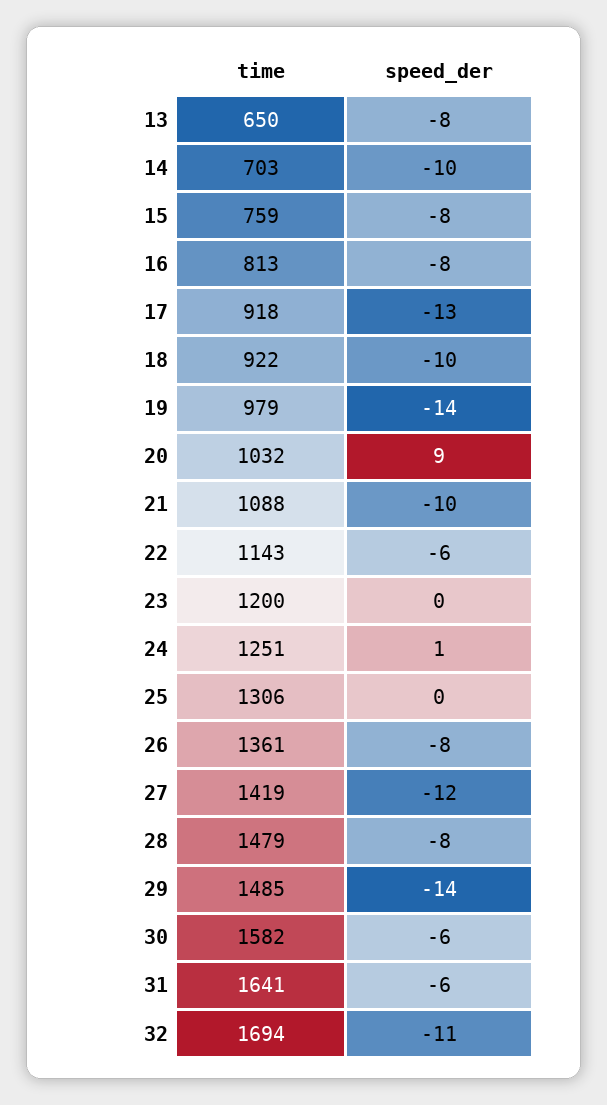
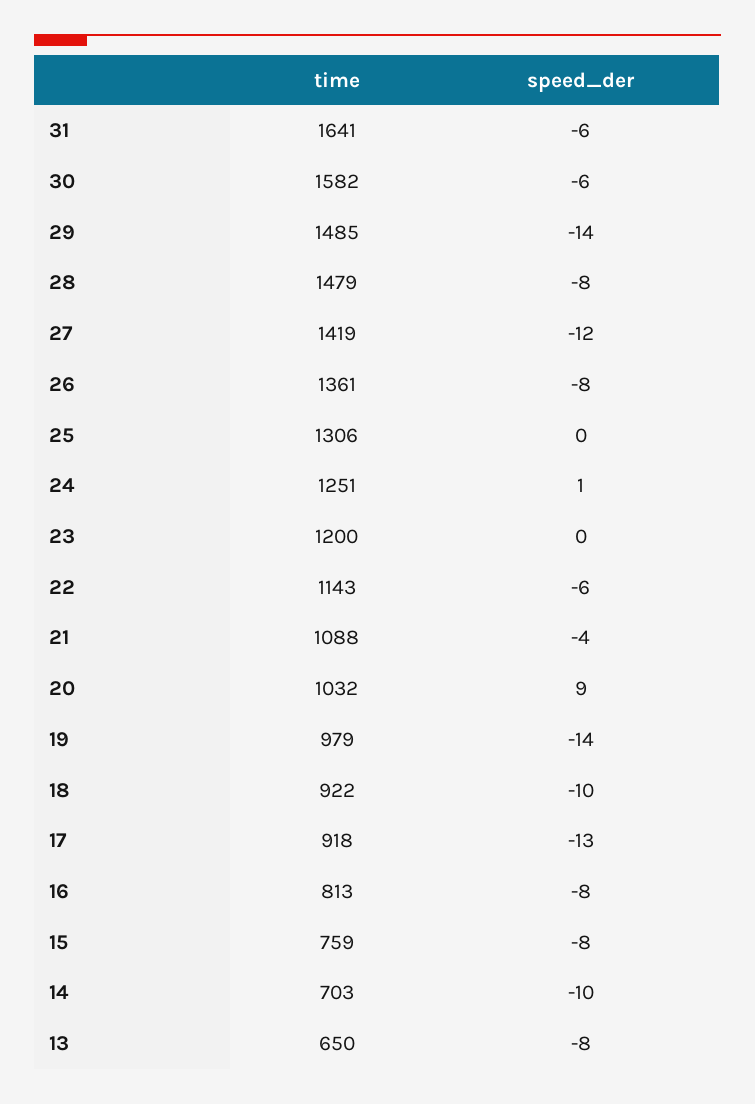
speed_der, 21: -10 -> -4
time, 32: 1694 -> none
speed_der, 32: -11 -> none

